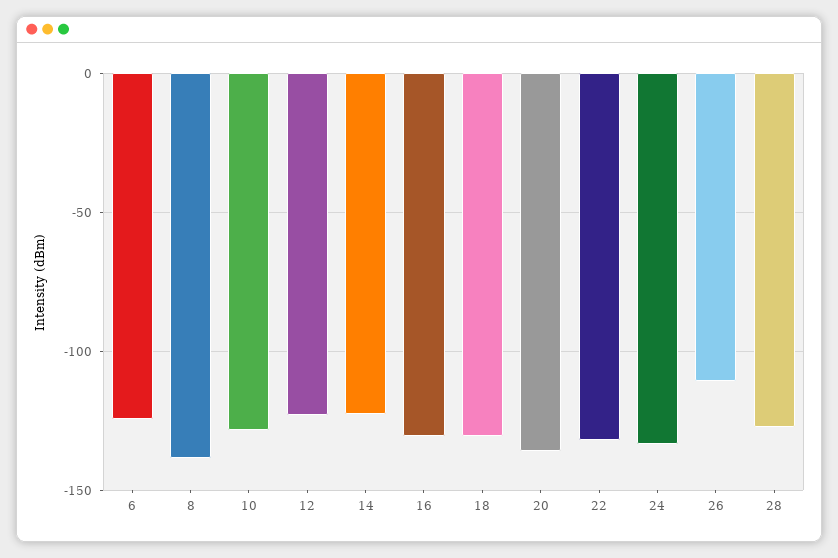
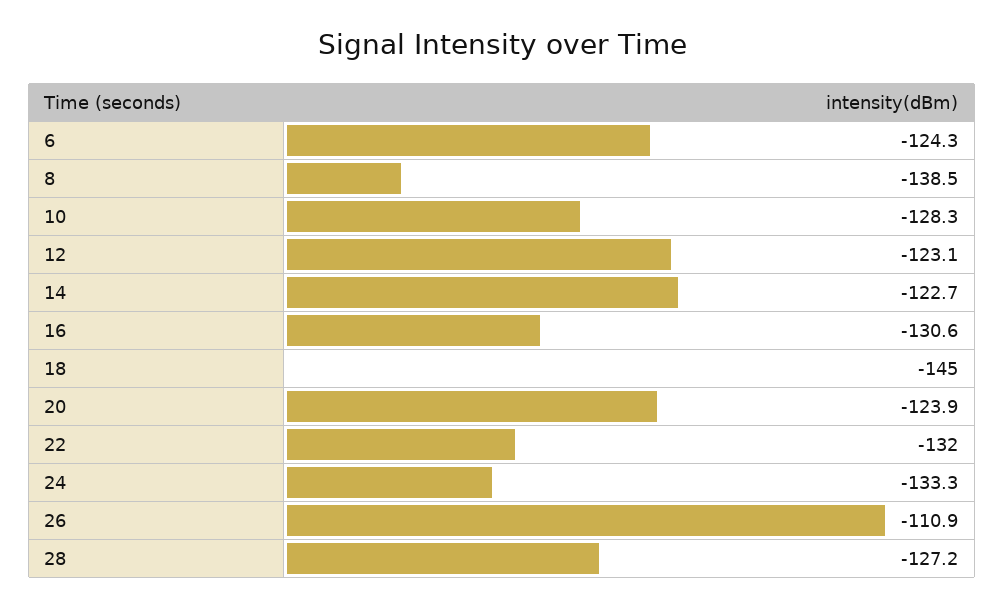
18: -130 -> -145
20: -135 -> -123.9

